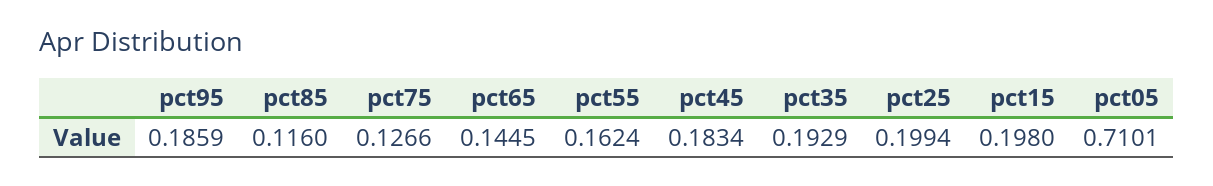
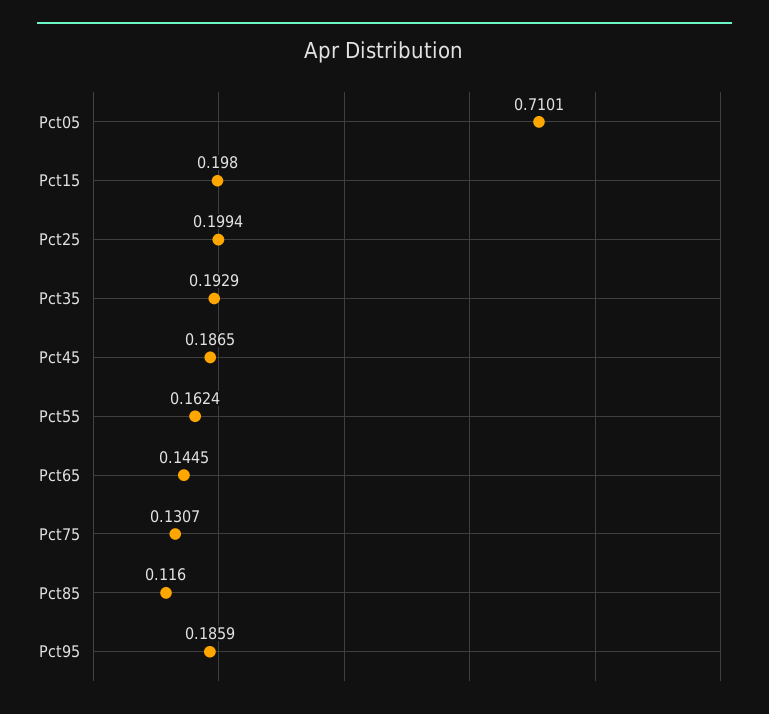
pct75: 0.1266 -> 0.1307
pct45: 0.1834 -> 0.1865

